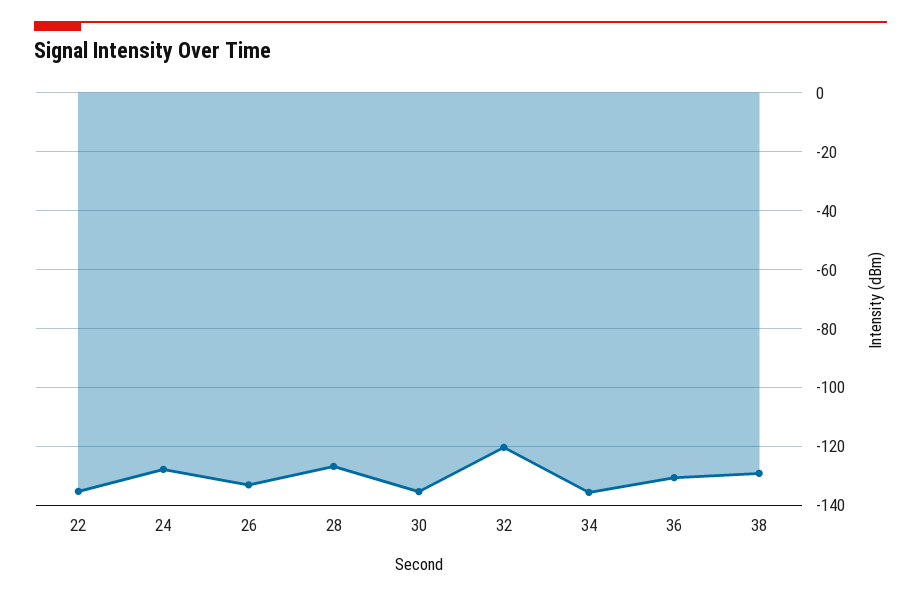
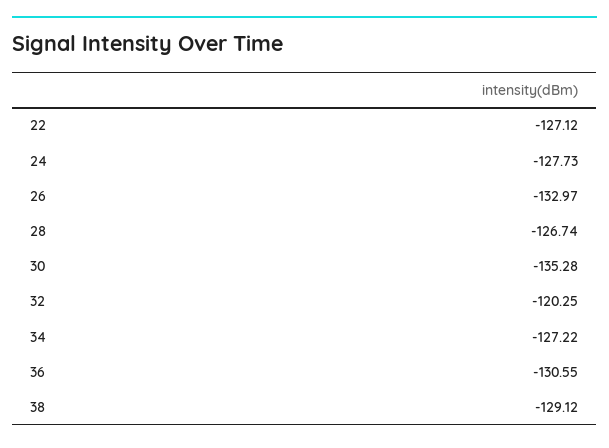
22: -135 -> -127.12
34: -135 -> -127.22

